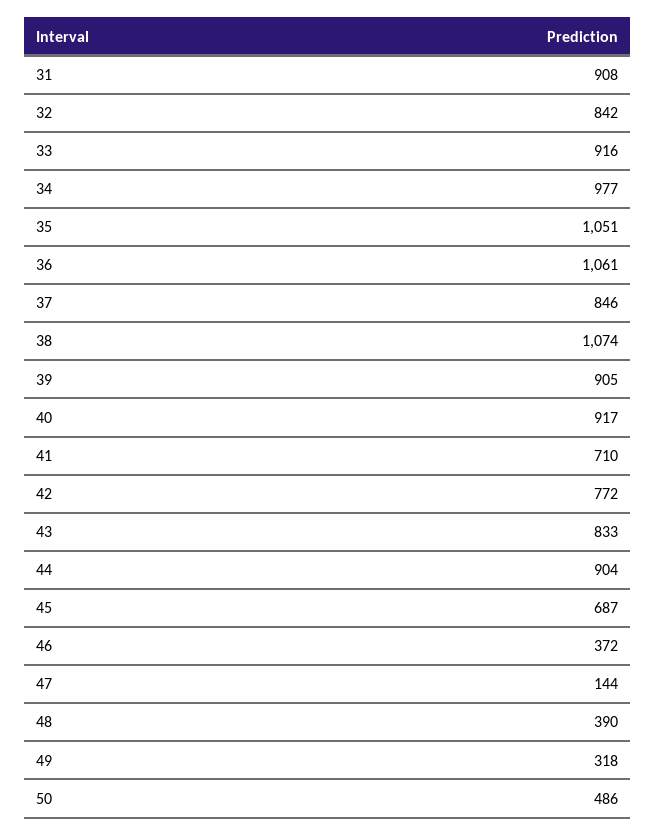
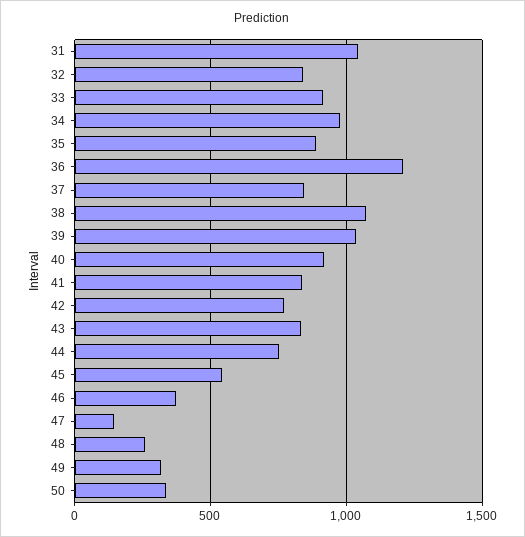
31: 908 -> 1050
35: 1051 -> 900
36: 1061 -> 1200
39: 905 -> 1050
41: 710 -> 850
44: 904 -> 750
45: 687 -> 550
48: 390 -> 250
50: 486 -> 350

